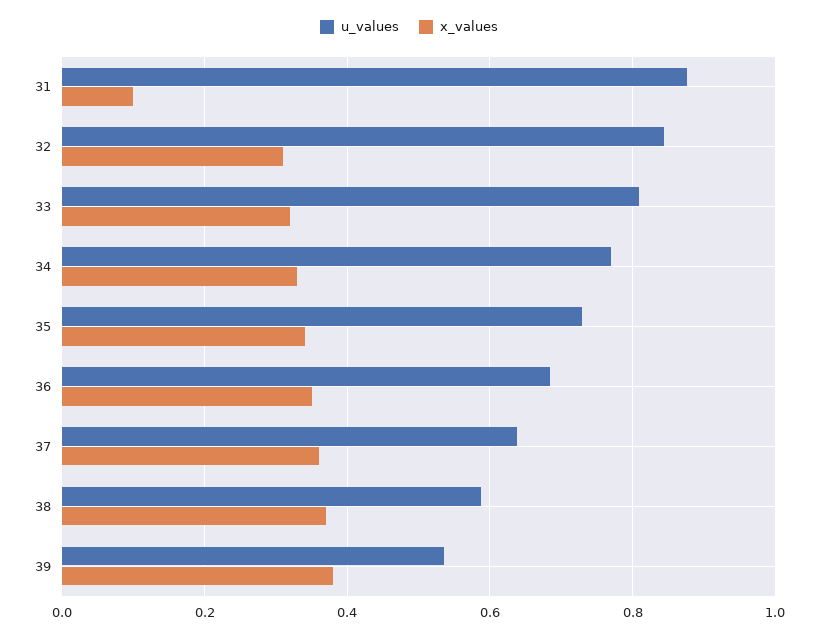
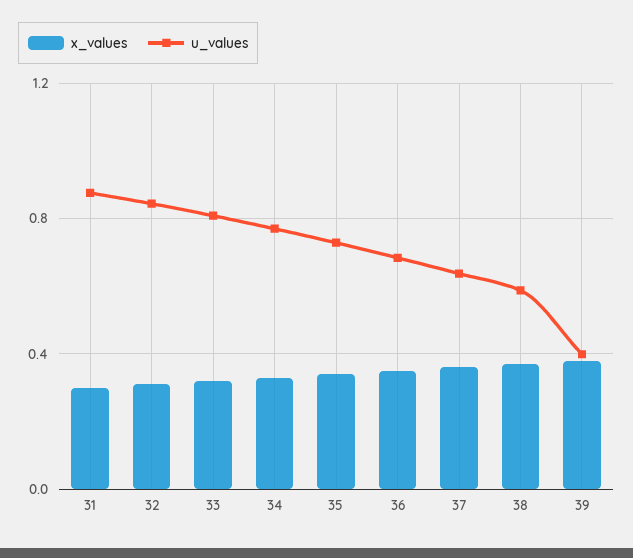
x_values, 31: 0.1 -> 0.3
u_values, 39: 0.54 -> 0.4

